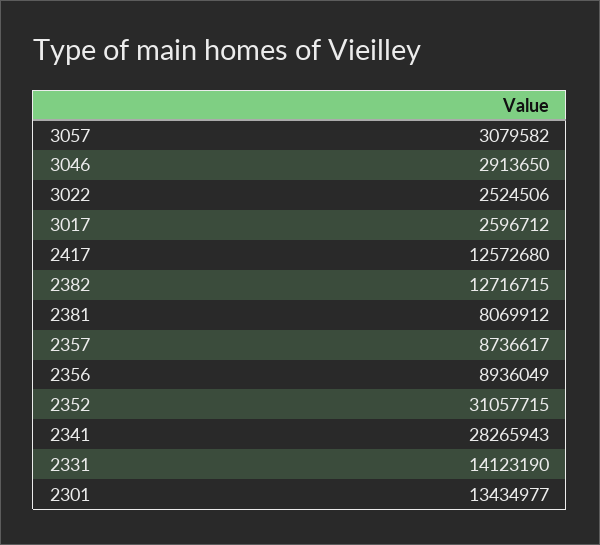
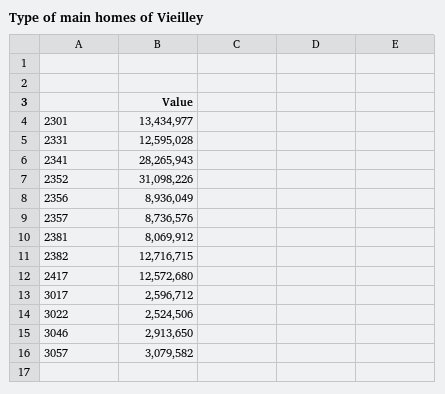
2357: 8736617 -> 8736576
2352: 31057715 -> 31098226
2331: 14123190 -> 12595028

